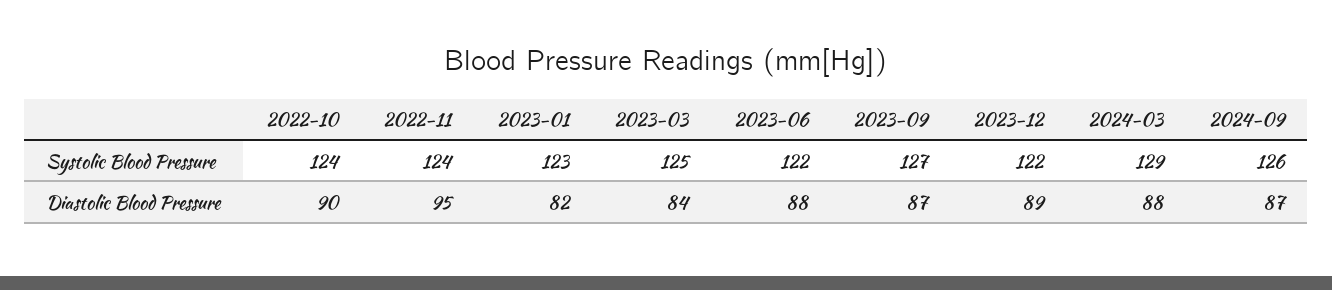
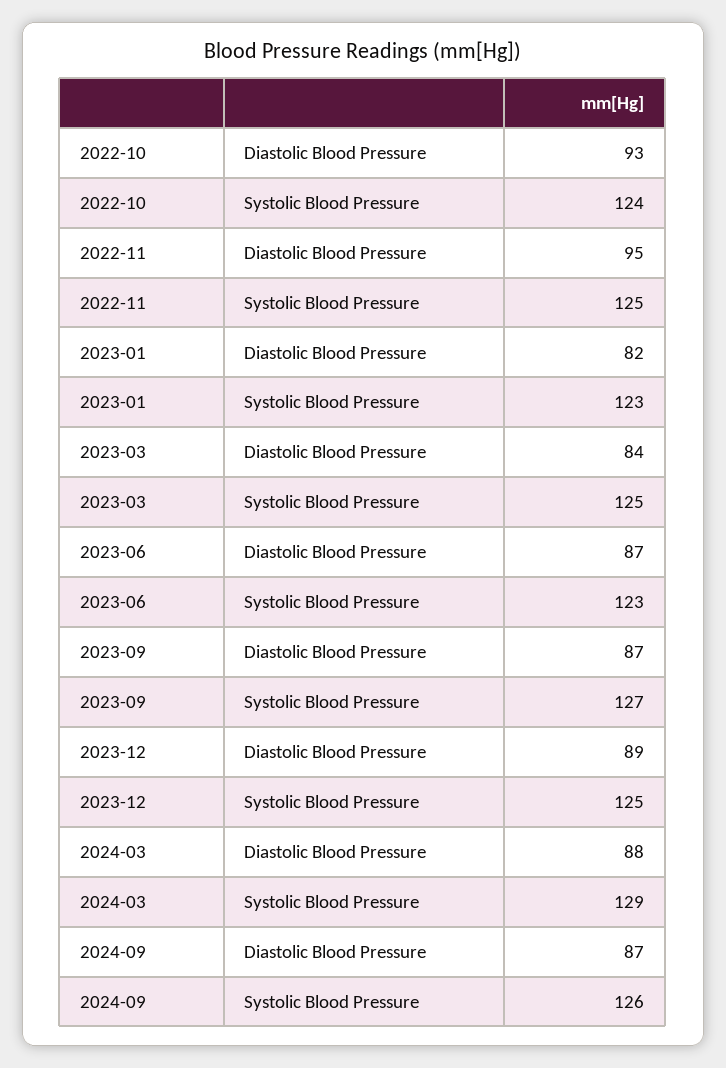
2022-11, Systolic Blood Pressure: 124 -> 125
2023-06, Systolic Blood Pressure: 122 -> 123
2023-12, Systolic Blood Pressure: 122 -> 125
2022-10, Diastolic Blood Pressure: 90 -> 93
2023-06, Diastolic Blood Pressure: 88 -> 87

